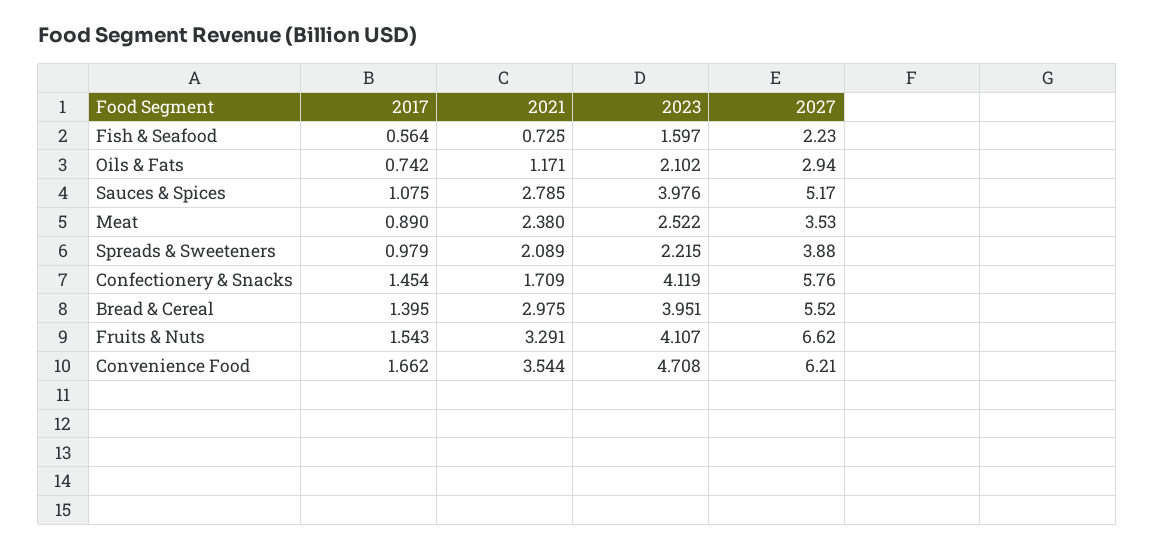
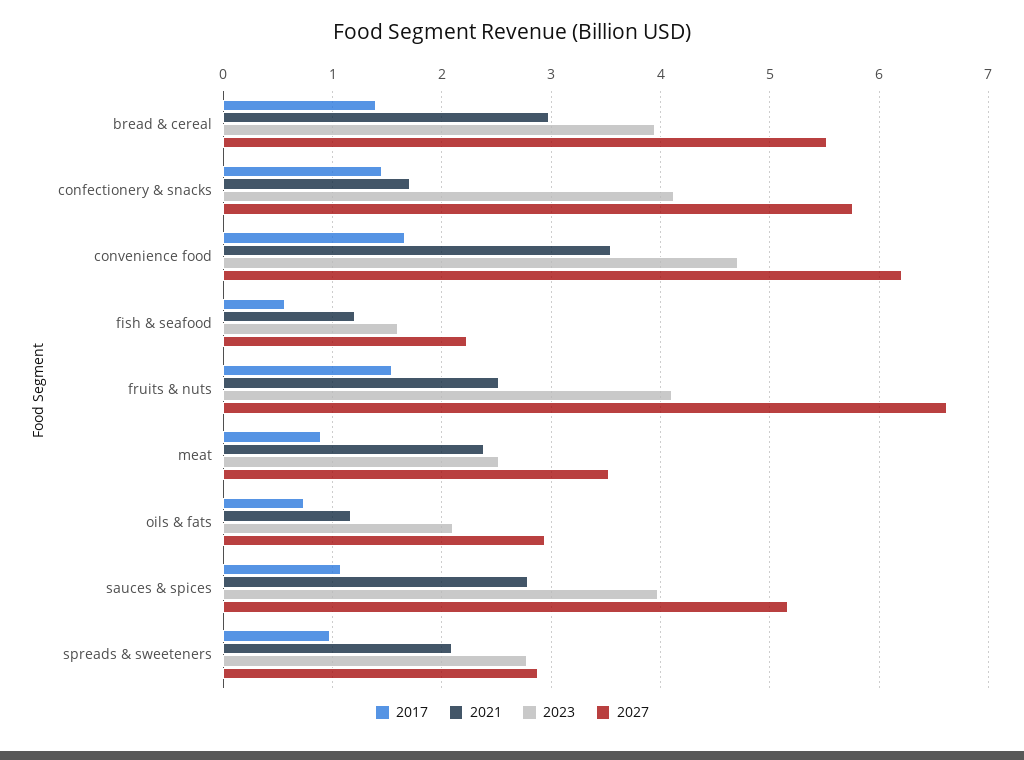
2021, Fish & Seafood: 0.725 -> 1.2
2023, Spreads & Sweeteners: 2.215 -> 2.8
2027, Spreads & Sweeteners: 3.88 -> 2.9
2021, Fruits & Nuts: 3.291 -> 2.5

